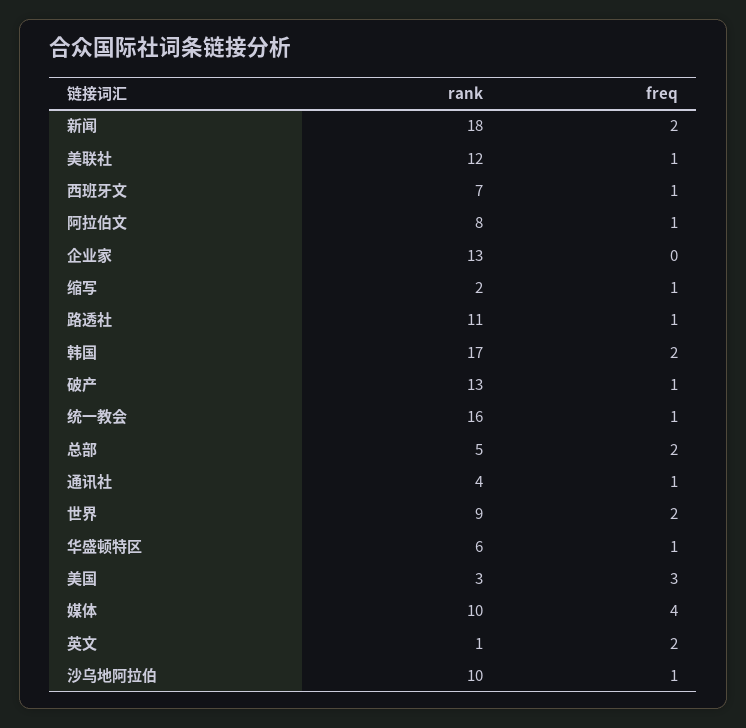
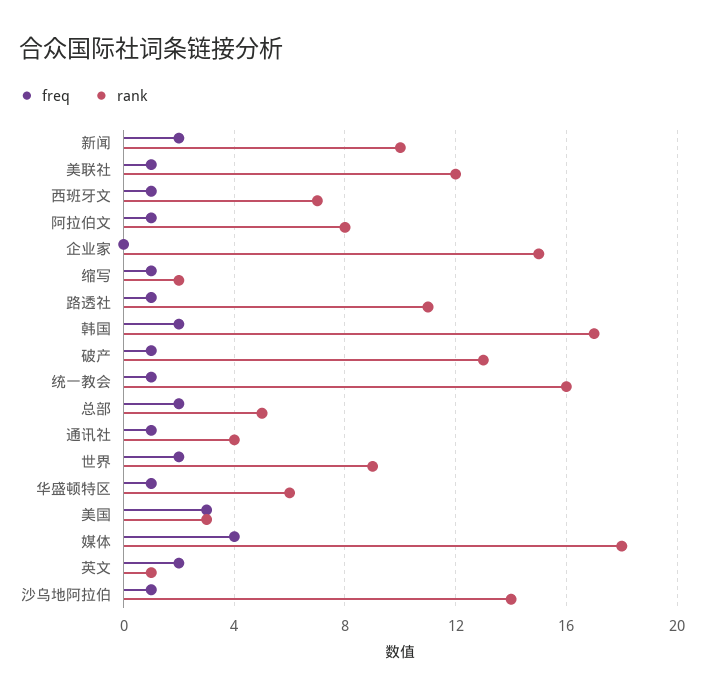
rank, 新闻: 18 -> 10
rank, 企业家: 13 -> 15
rank, 媒体: 10 -> 18
rank, 沙乌地阿拉伯: 10 -> 14

